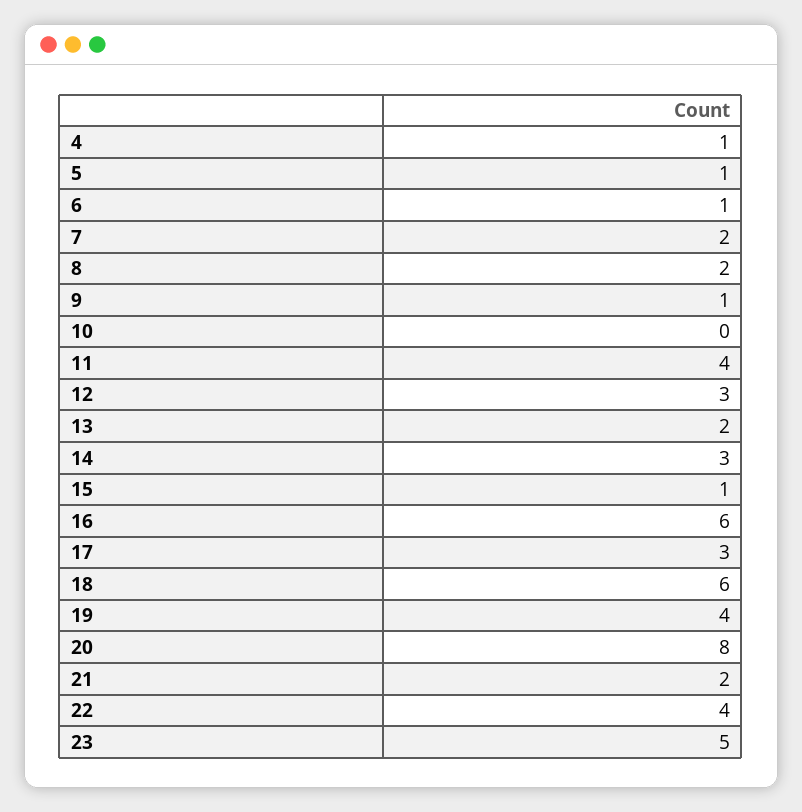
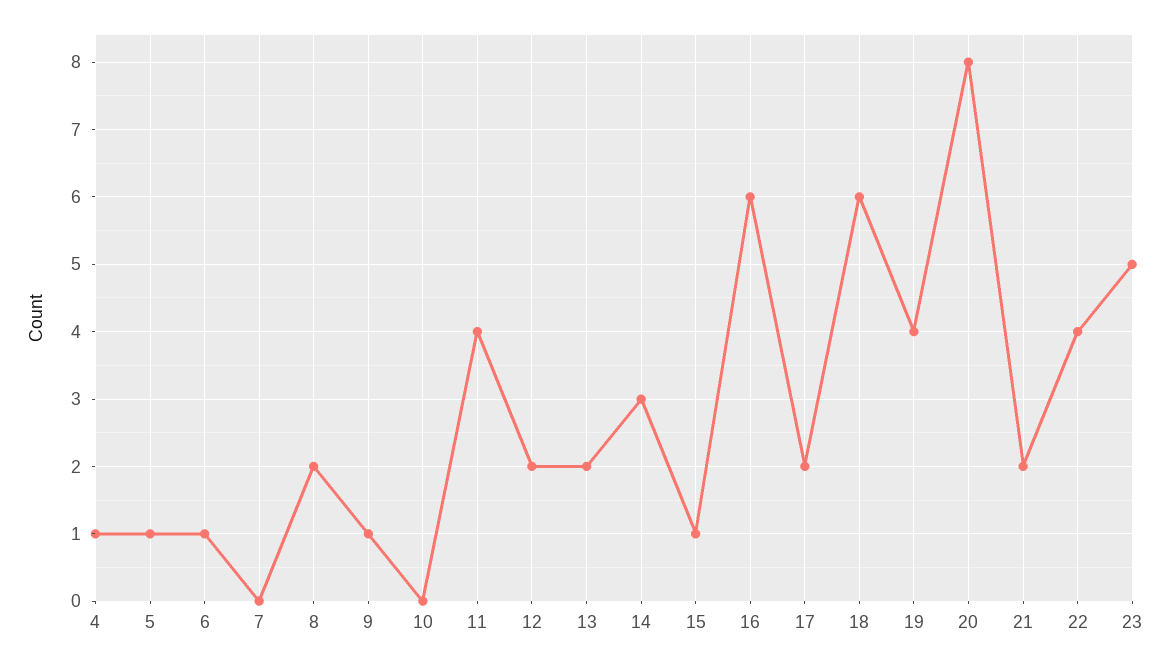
7: 2 -> 0
12: 3 -> 2
17: 3 -> 2

